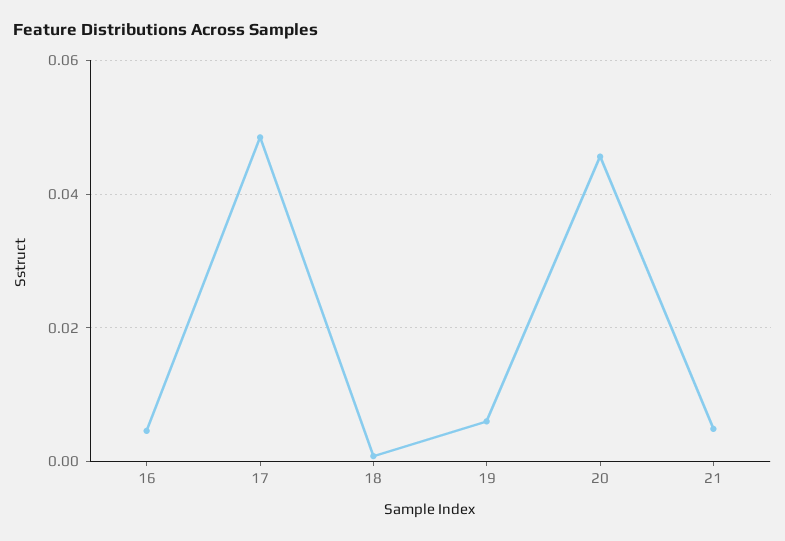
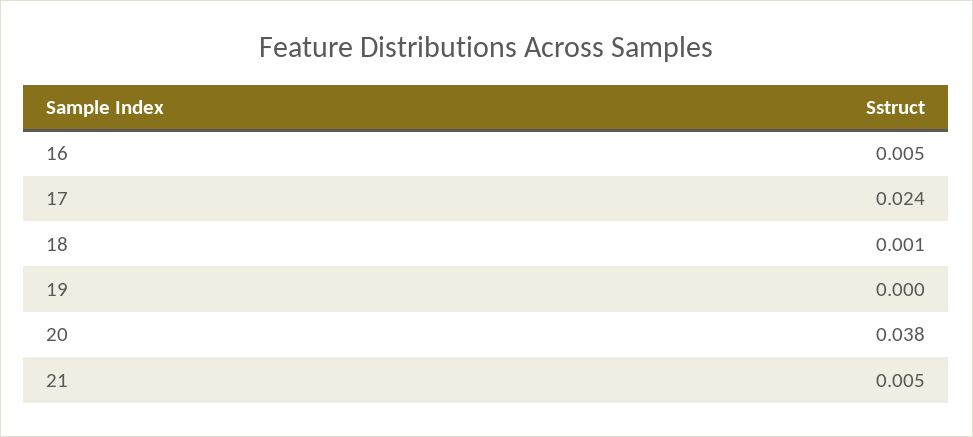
17: 0.048 -> 0.024
19: 0.006 -> 0
20: 0.046 -> 0.038

